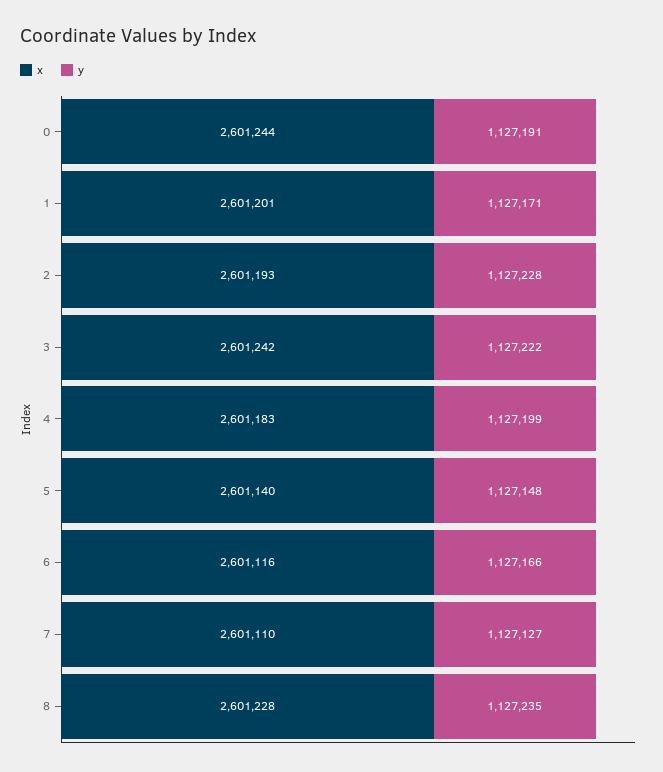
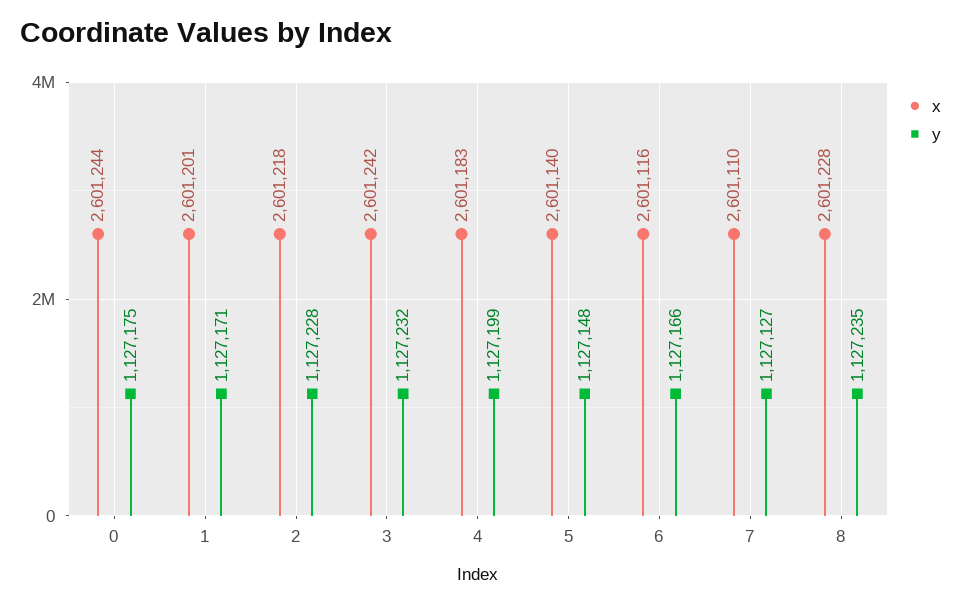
y, 0: 1127191 -> 1127175
x, 2: 2601193 -> 2601218
y, 3: 1127222 -> 1127232

